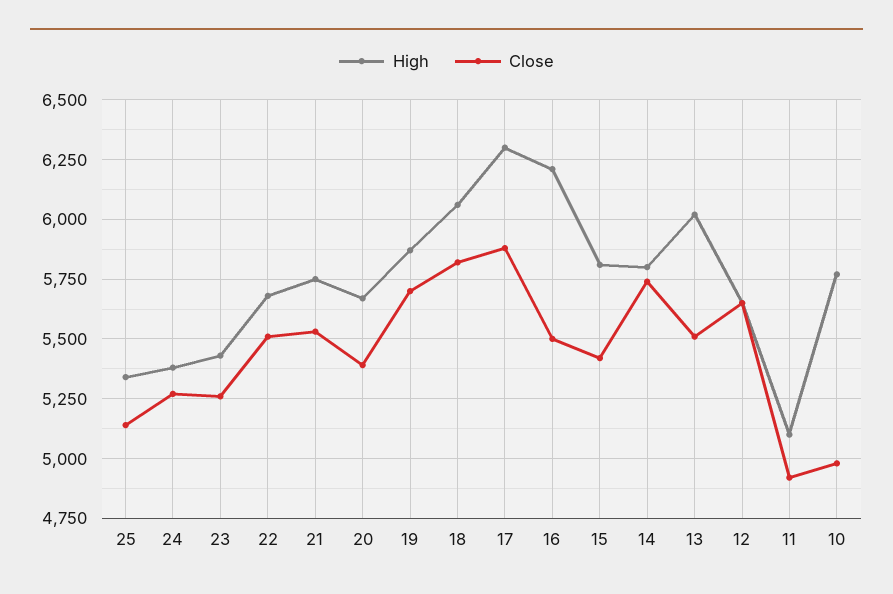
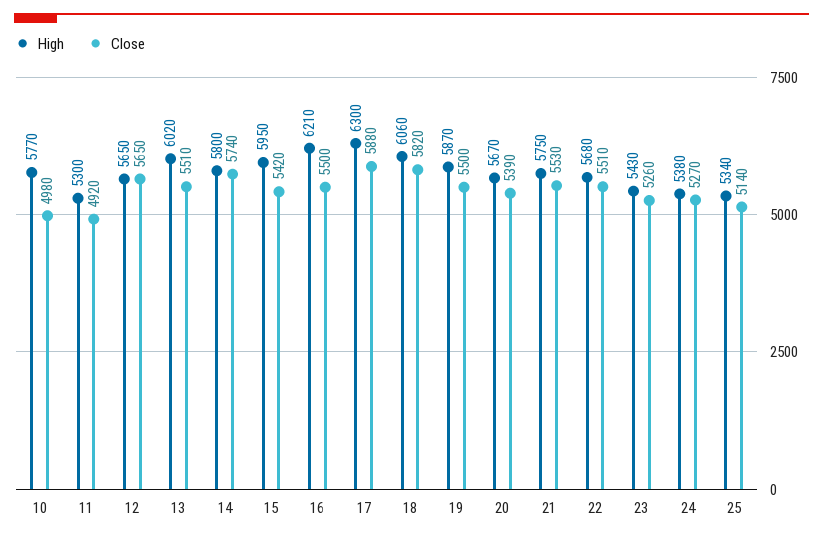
Close, 19: 5700 -> 5500
High, 15: 5800 -> 5950
High, 11: 5100 -> 5300

